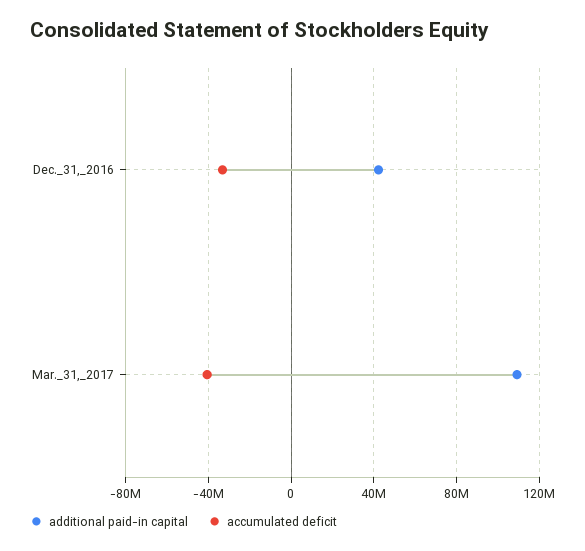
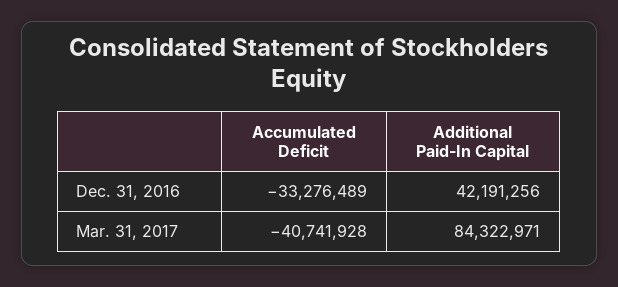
additional paid-in capital, Mar._31,_2017: 110000000 -> 84322971

